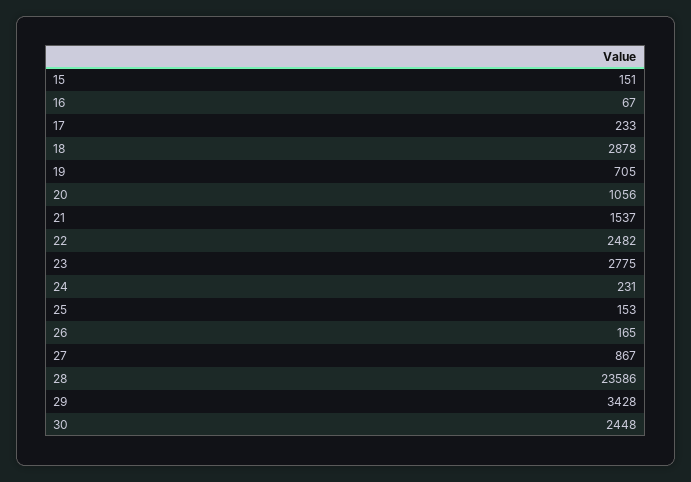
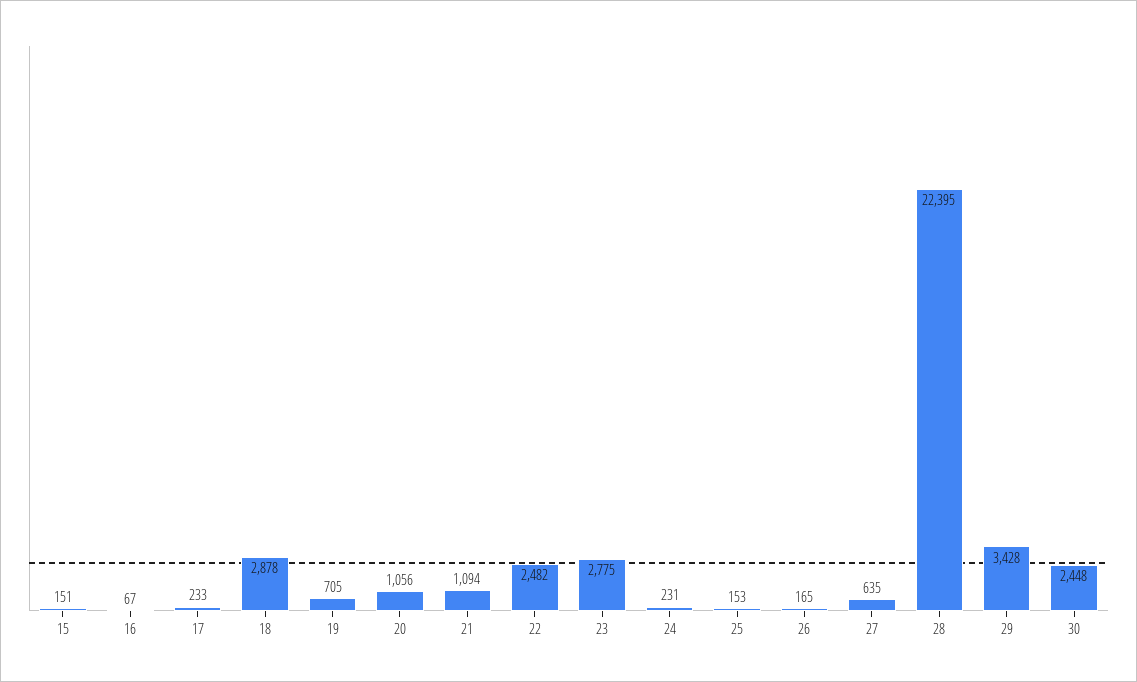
21: 1537 -> 1094
27: 867 -> 635
28: 23586 -> 22395

